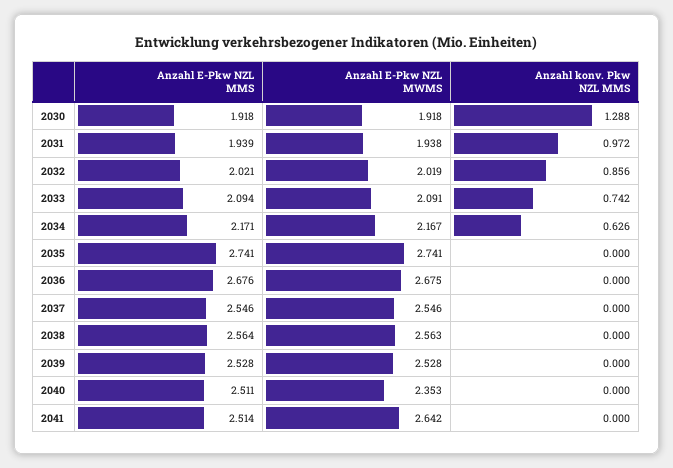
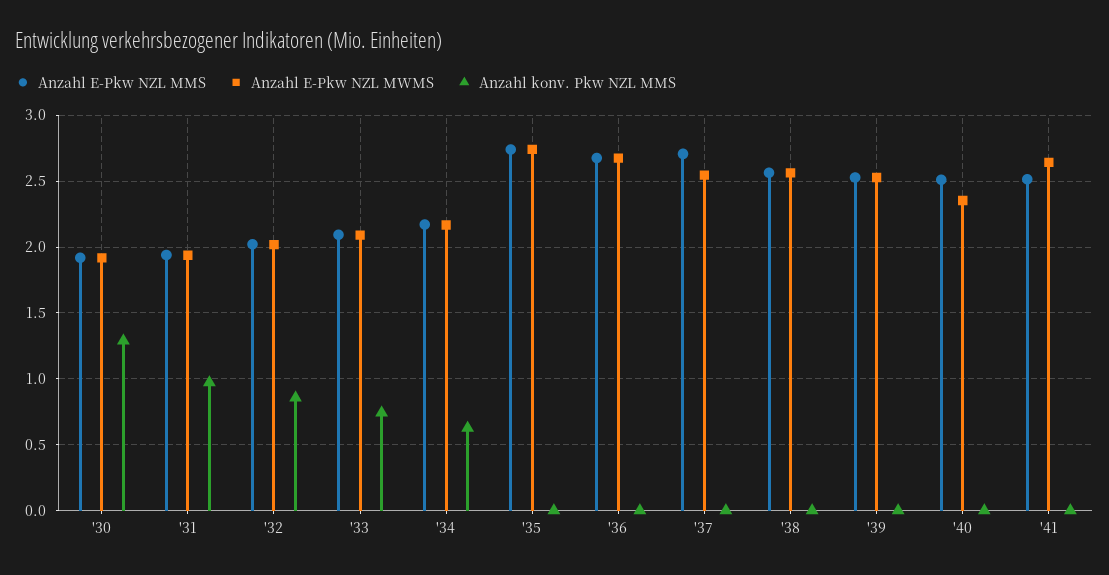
Anzahl E-Pkw NZL MMS, 2037: 2.546 -> 2.7

